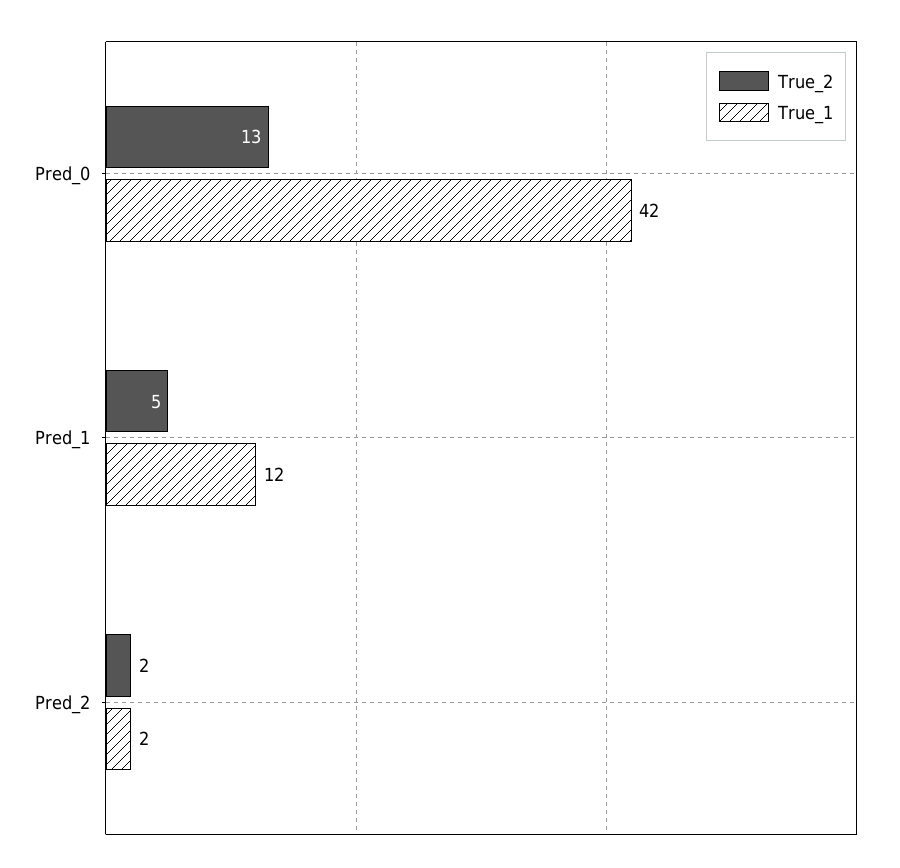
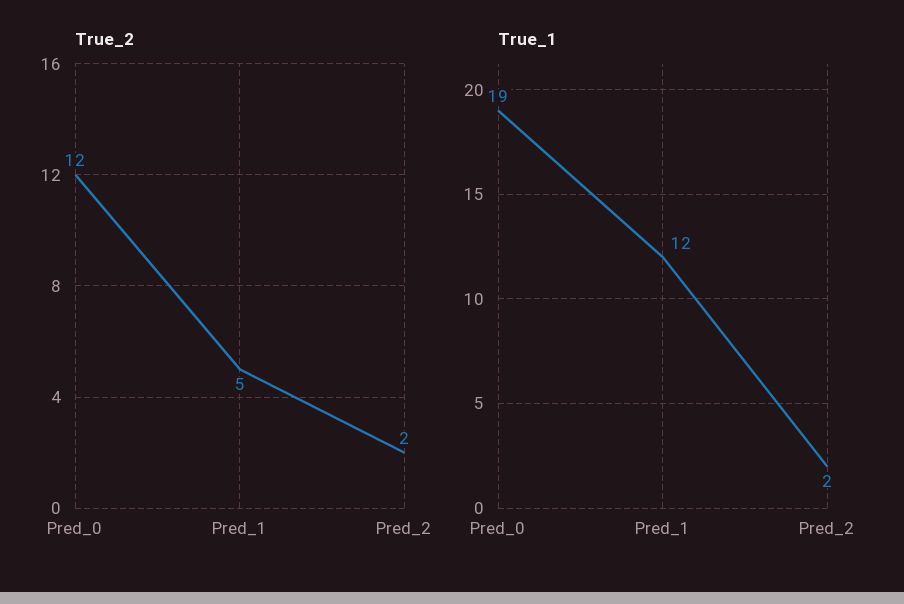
True_2, Pred_0: 13 -> 12
True_1, Pred_0: 42 -> 19

